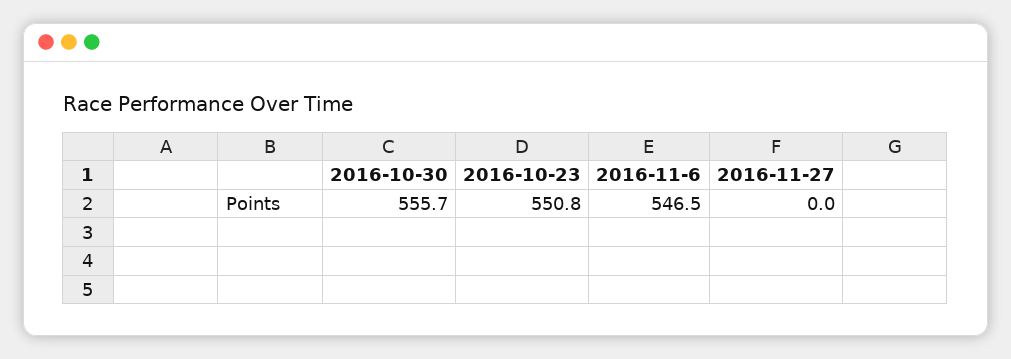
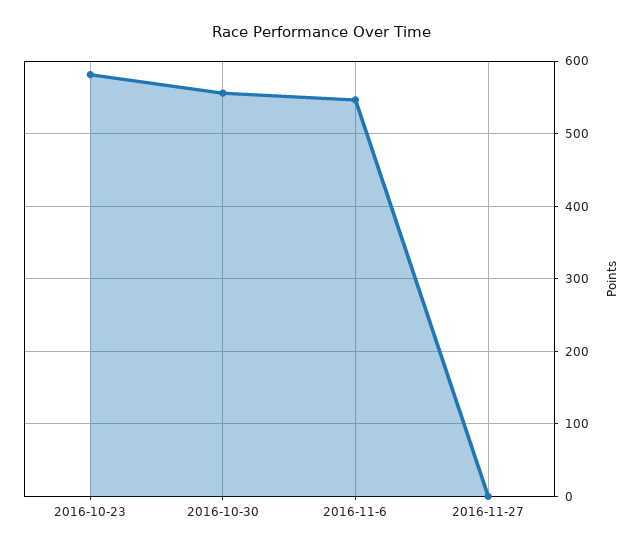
2016-10-23: 550.8 -> 580

